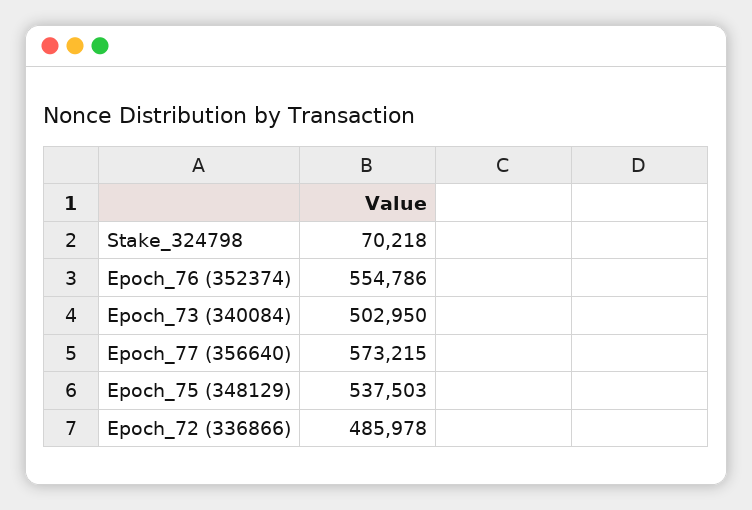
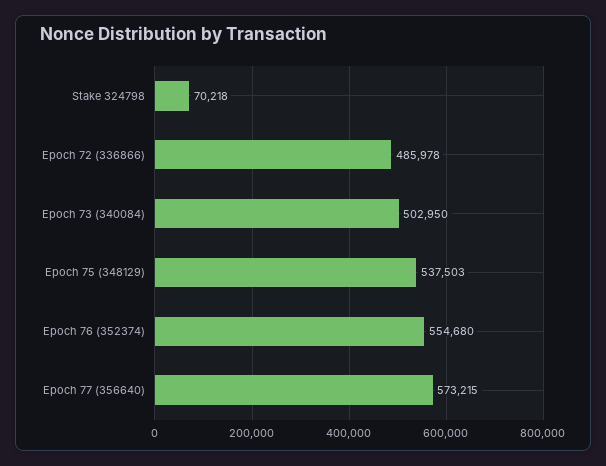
Epoch_76 (352374): 554786 -> 554680

